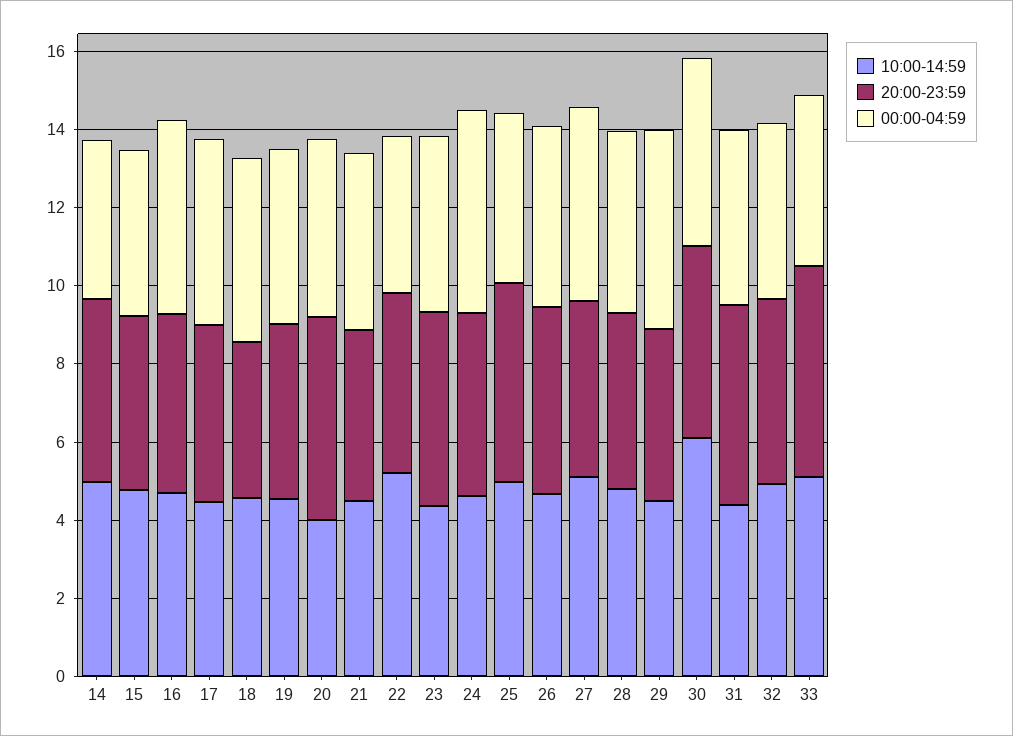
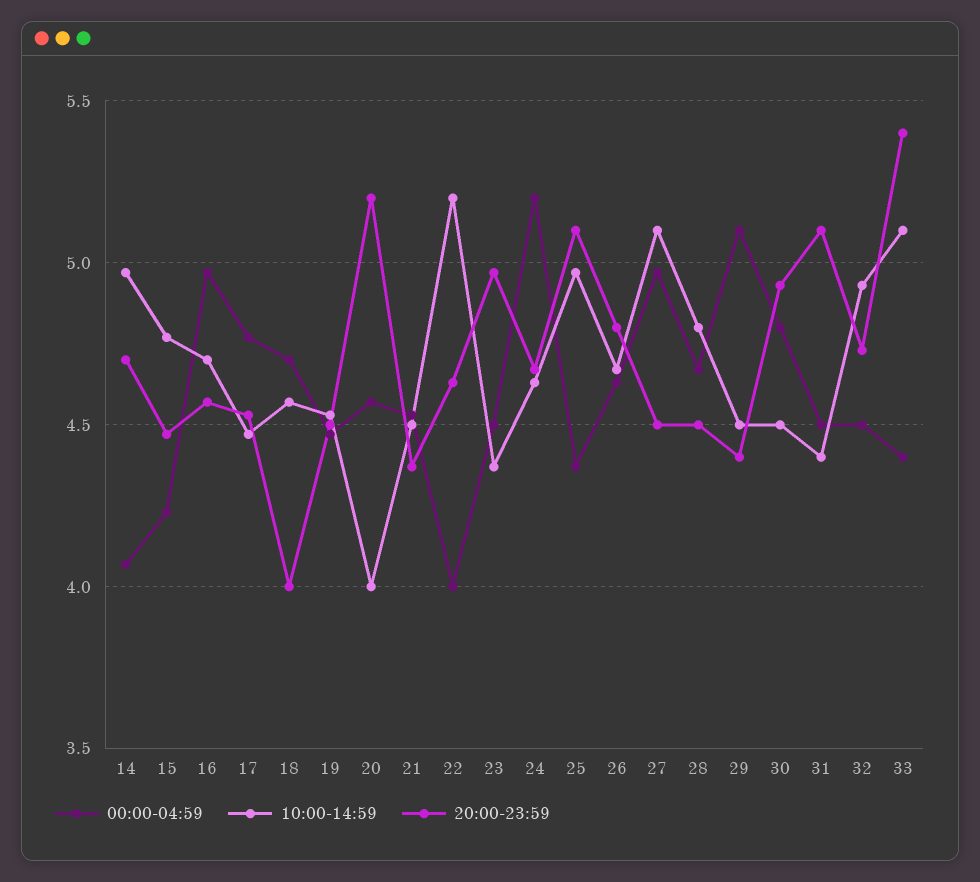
10:00-14:59, 30: 6 -> 4.5

